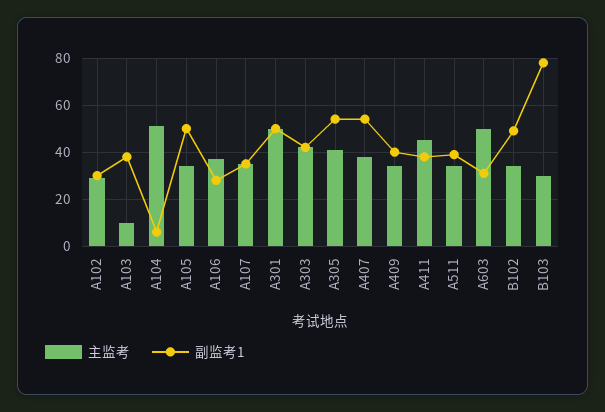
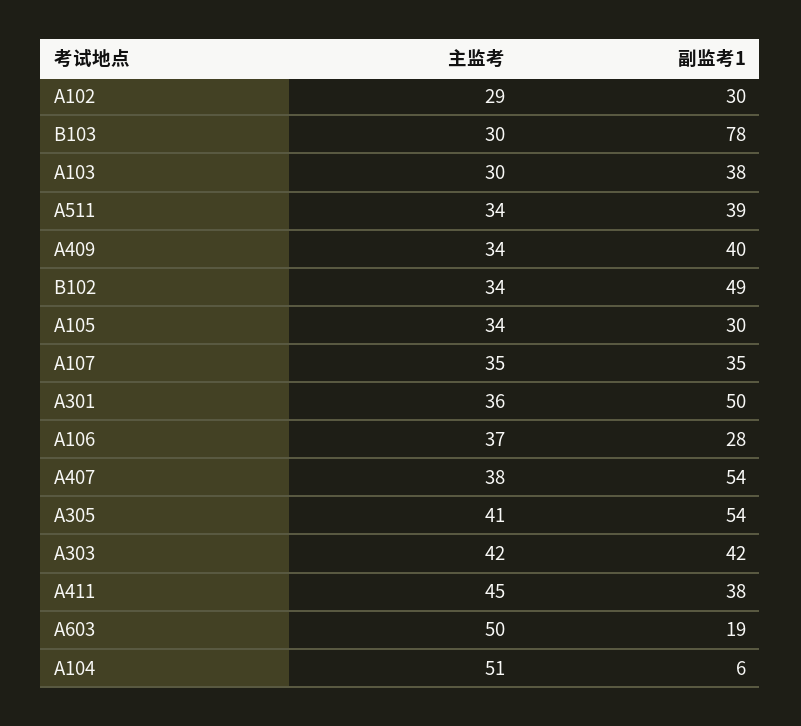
主监考, A103: 10 -> 30
副监考1, A105: 50 -> 30
主监考, A301: 50 -> 36
副监考1, A603: 30 -> 19

